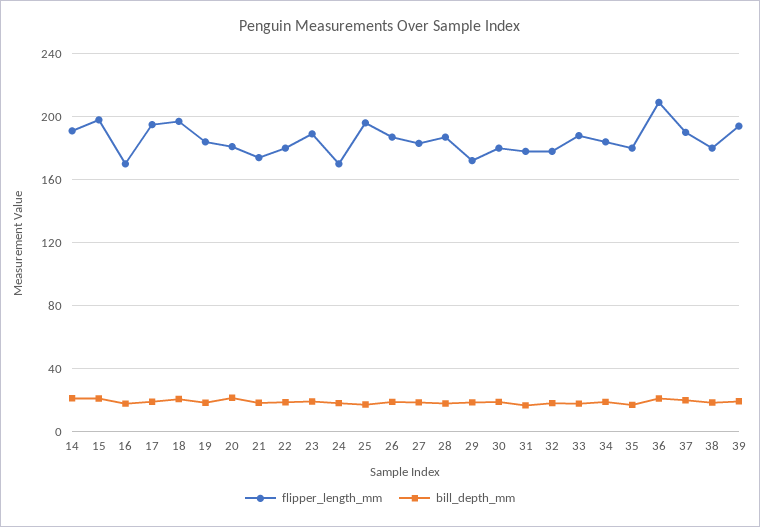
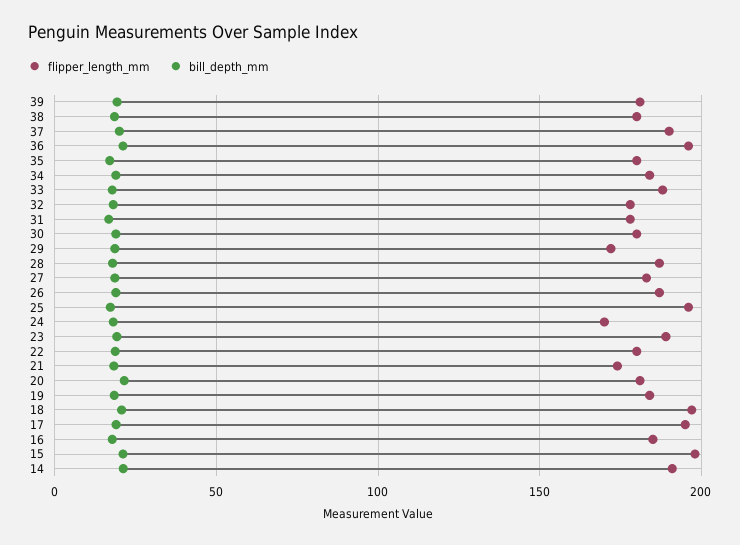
flipper_length_mm, 16: 170 -> 185
flipper_length_mm, 36: 210 -> 195
flipper_length_mm, 39: 195 -> 180

